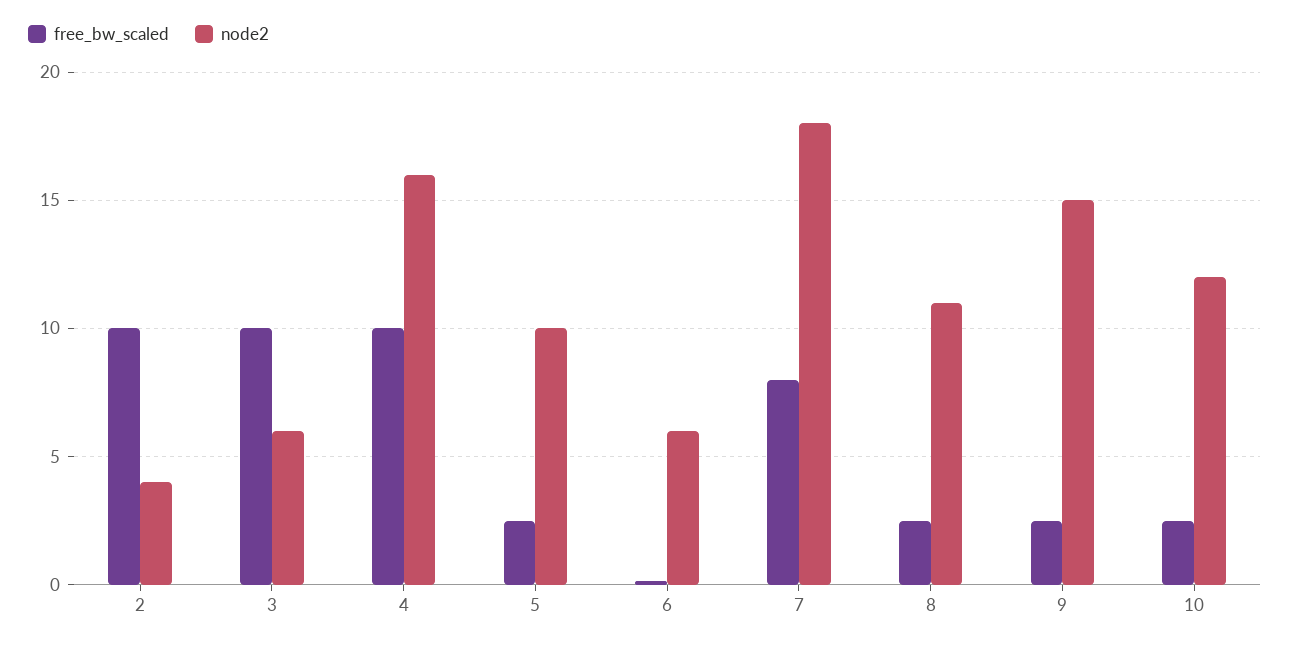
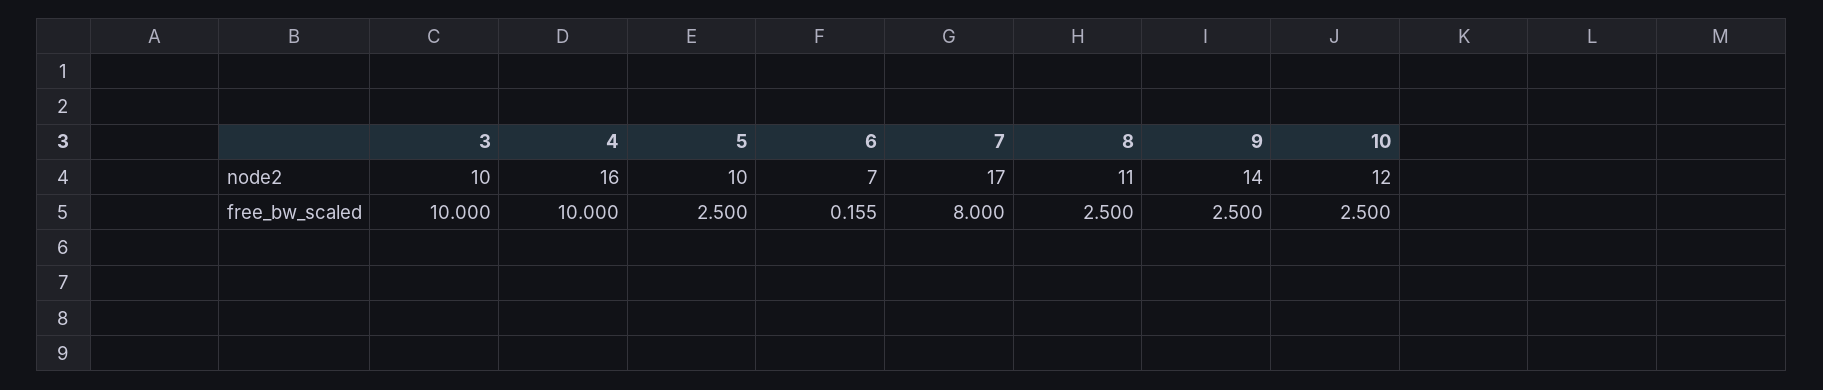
free_bw_scaled, 2: 10 -> none
node2, 2: 4 -> none
node2, 3: 6 -> 10
node2, 6: 6 -> 7
node2, 7: 18 -> 17
node2, 9: 15 -> 14

